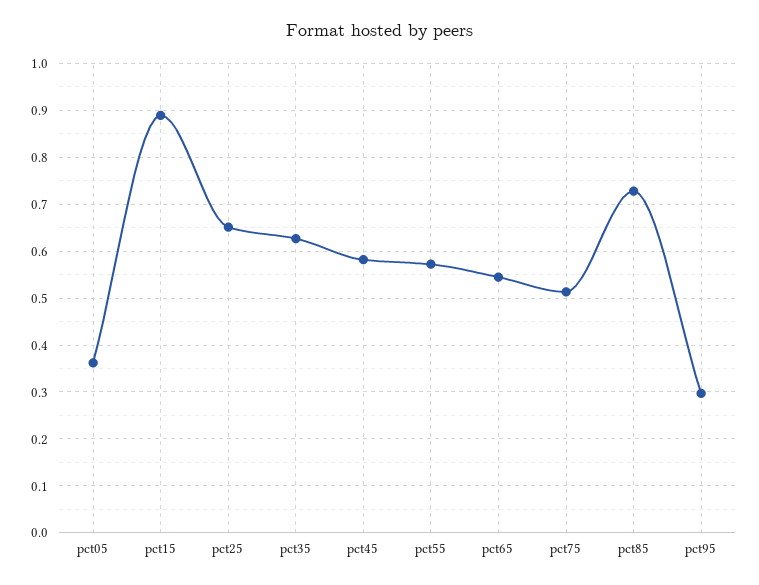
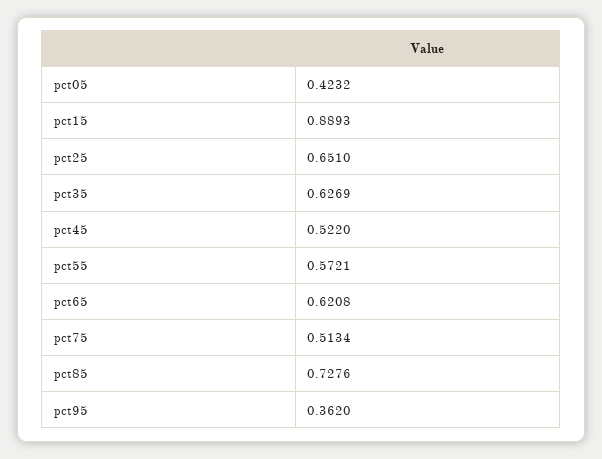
pct05: 0.36 -> 0.4232
pct45: 0.58 -> 0.522
pct65: 0.54 -> 0.6208
pct95: 0.3 -> 0.362

